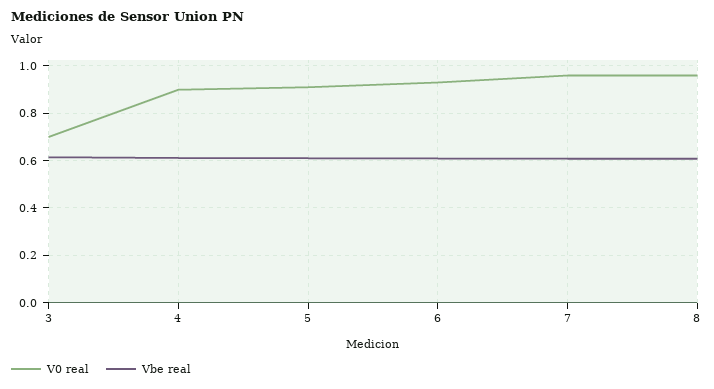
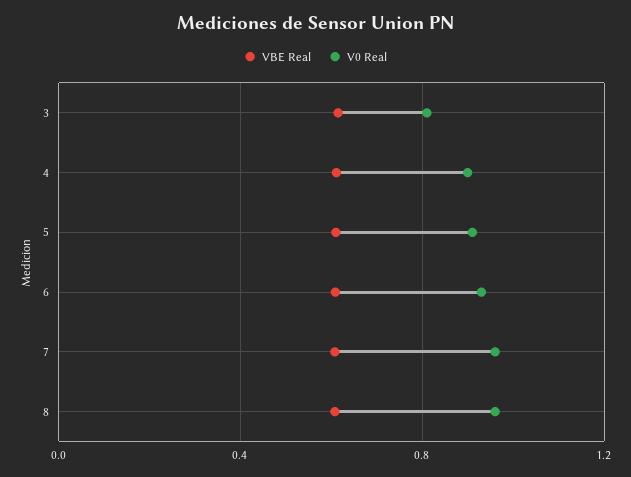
V0 real, 3: 0.7 -> 0.8

